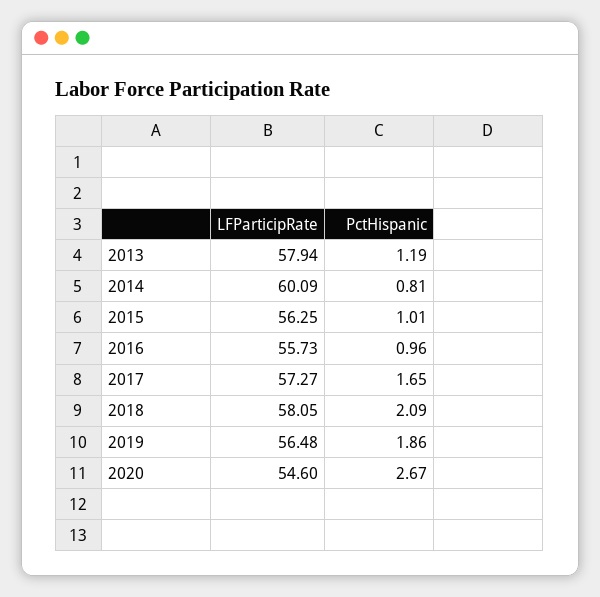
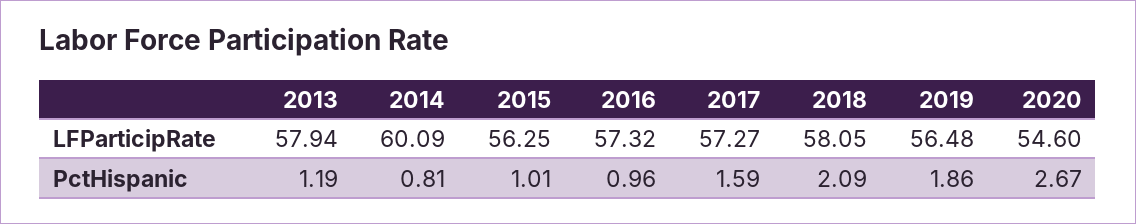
LFParticipRate, 2016: 55.73 -> 57.32
PctHispanic, 2017: 1.65 -> 1.59

